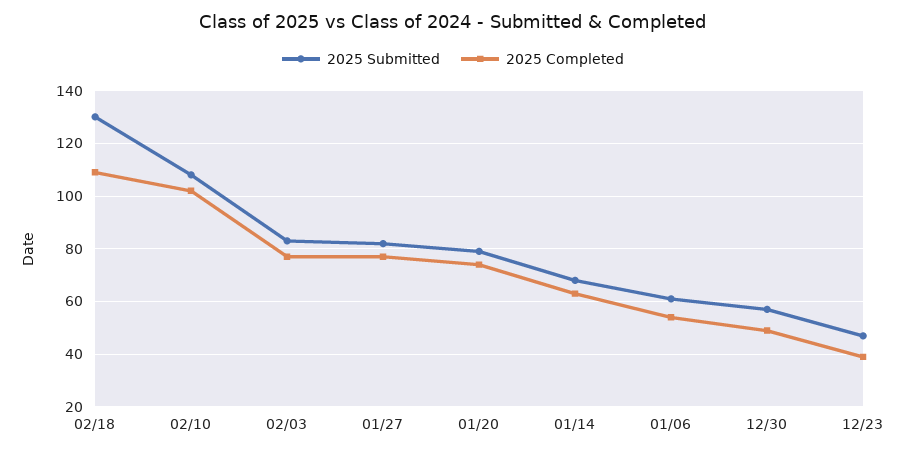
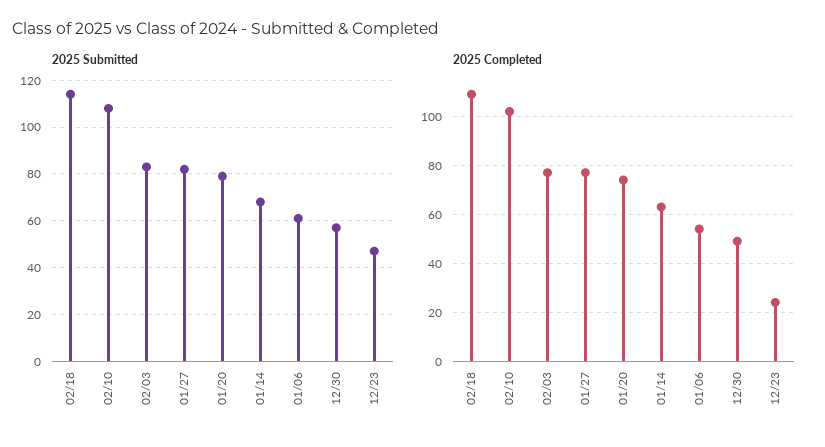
2025 Submitted, 02/18: 130 -> 115
2025 Completed, 12/23: 40 -> 25

